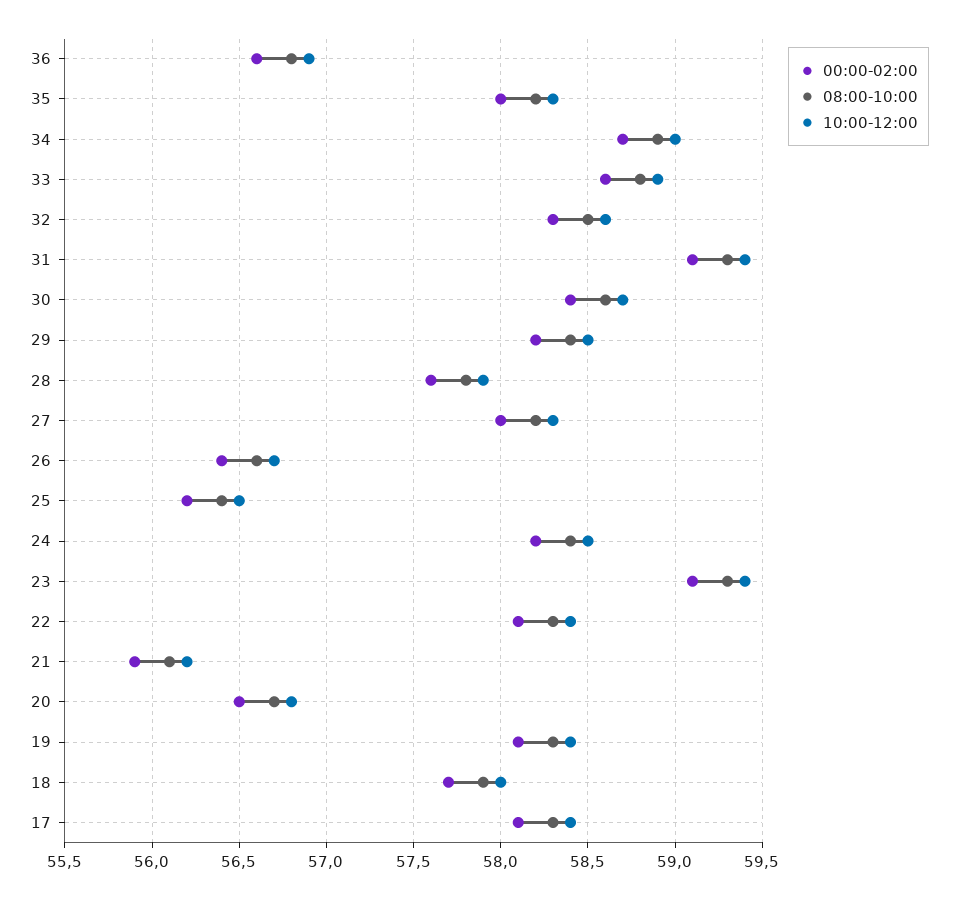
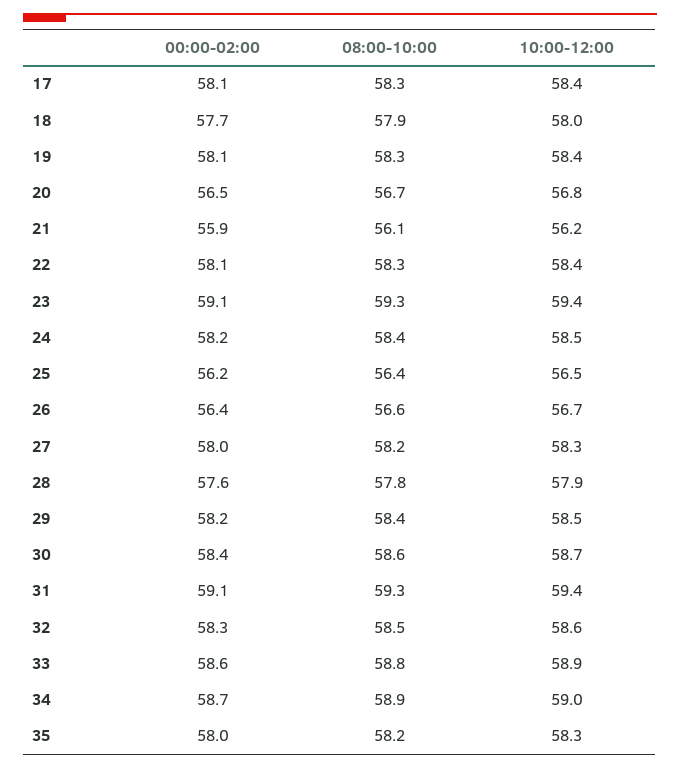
00:00-02:00, 36: 56.6 -> none
08:00-10:00, 36: 56.8 -> none
10:00-12:00, 36: 56.9 -> none

